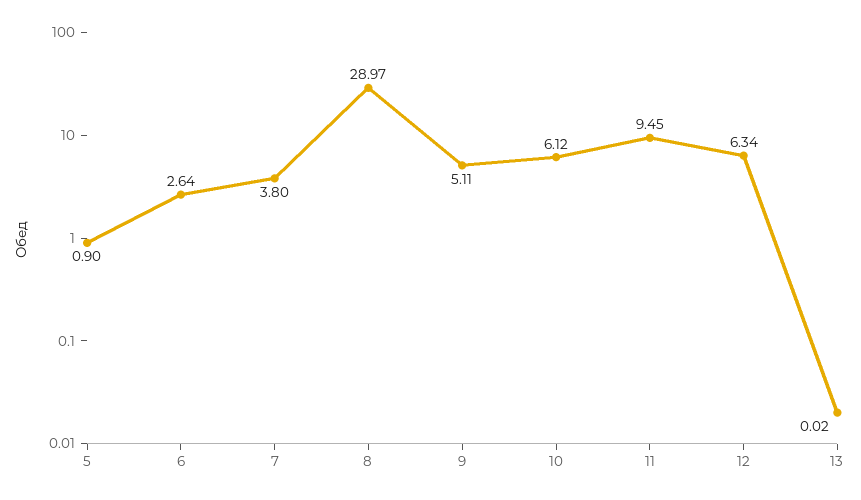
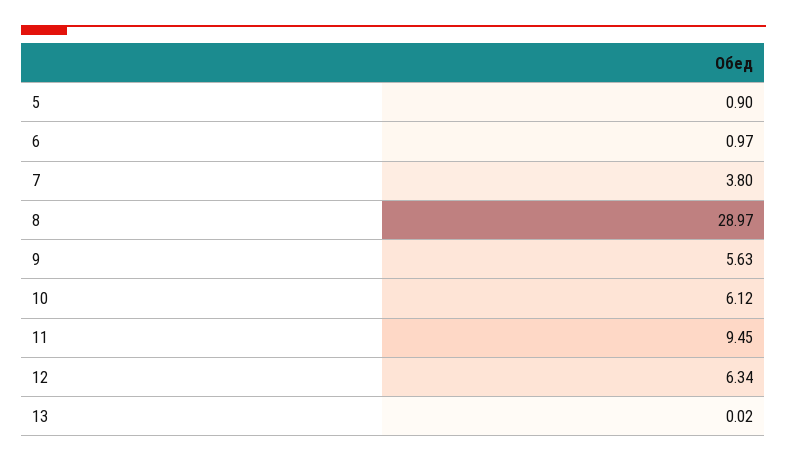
6: 2.64 -> 0.97
9: 5.11 -> 5.63

